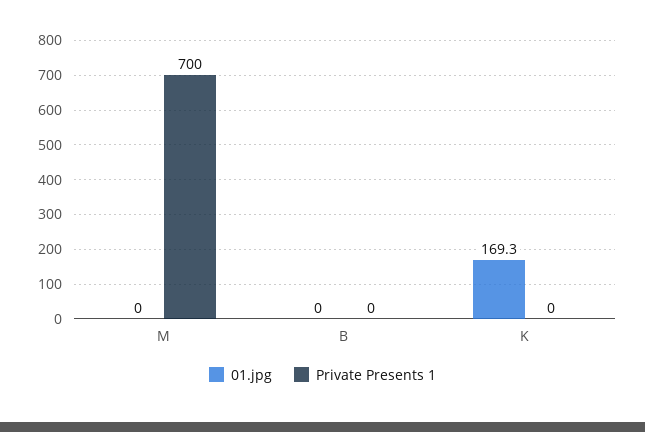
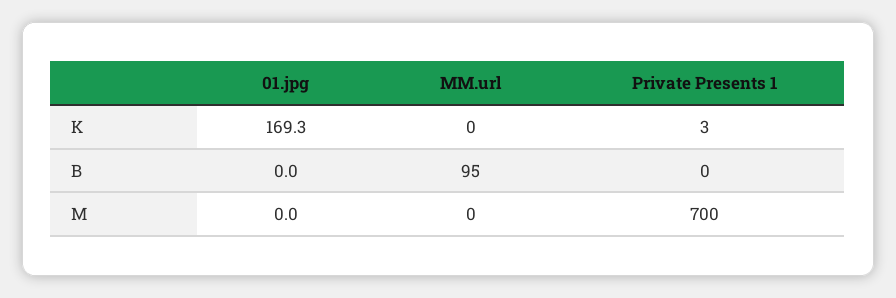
Private Presents 1, K: 0 -> 3
MM.url, K: none -> 0
MM.url, B: none -> 95
MM.url, M: none -> 0

